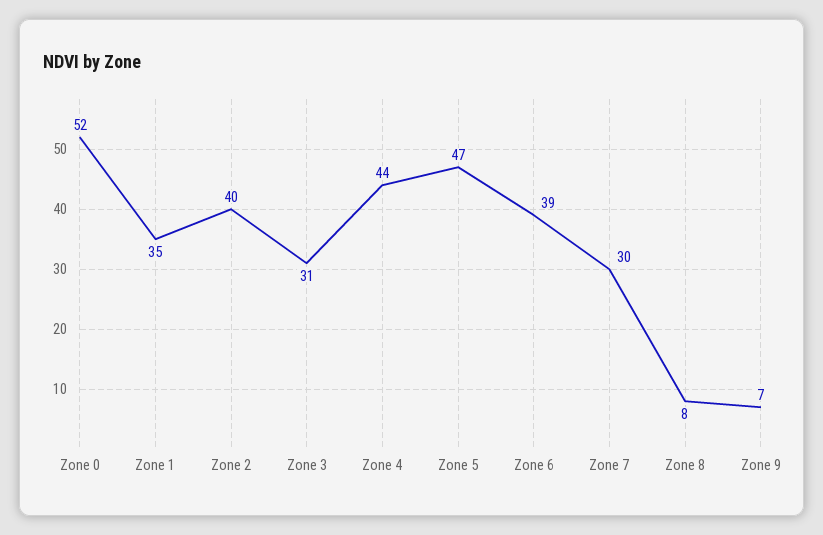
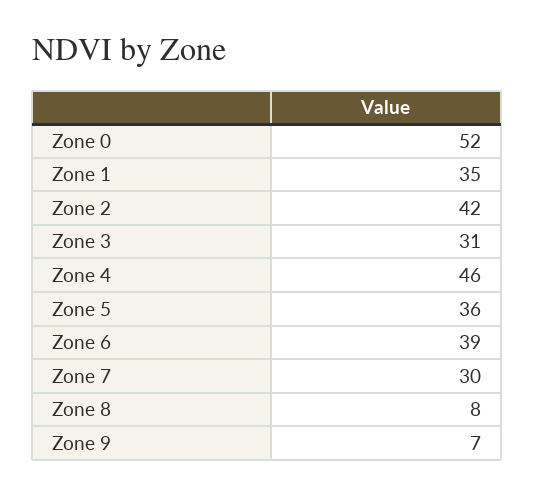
Zone 2: 40 -> 42
Zone 4: 44 -> 46
Zone 5: 47 -> 36

